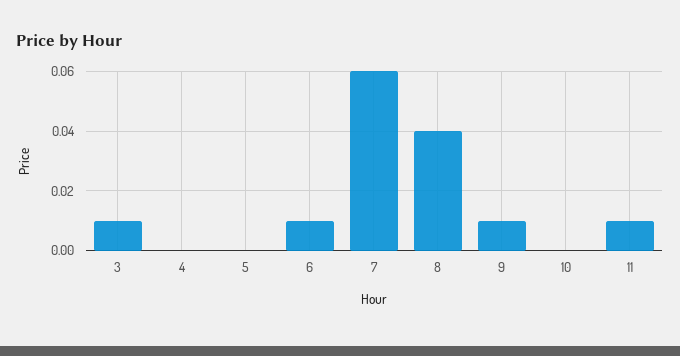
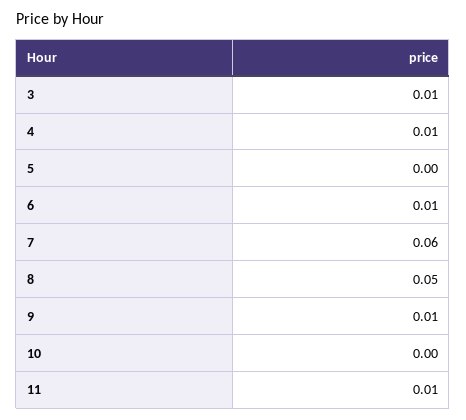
4: 0 -> 0.01
8: 0.04 -> 0.05

